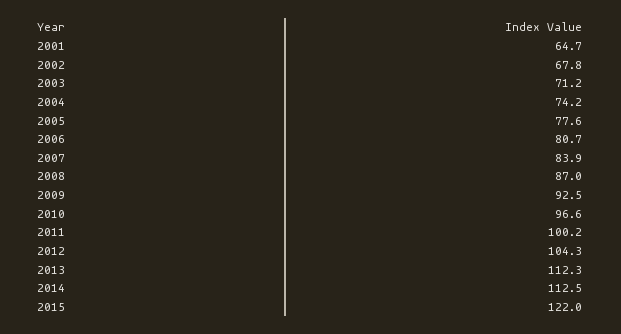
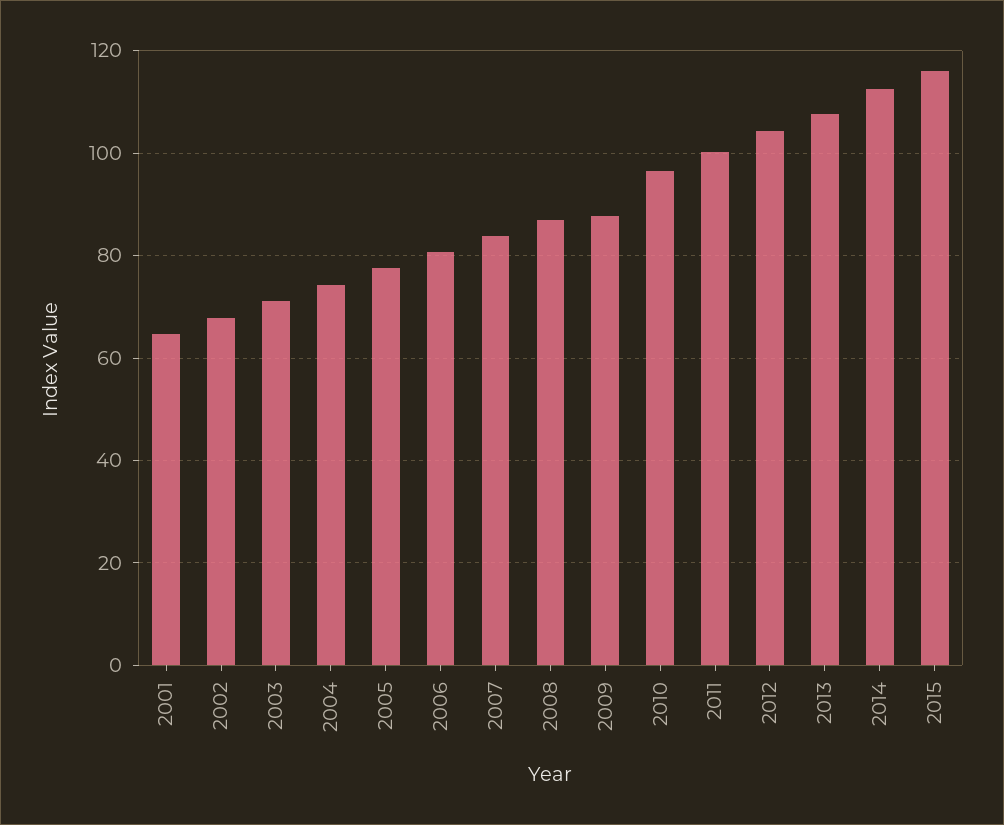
2009: 92.5 -> 88
2013: 112.3 -> 108
2015: 122 -> 116

